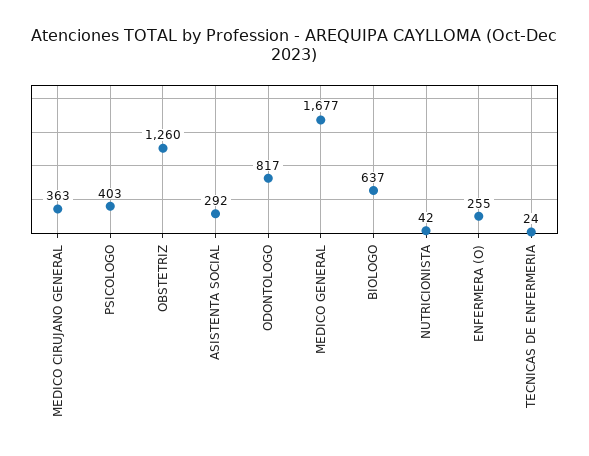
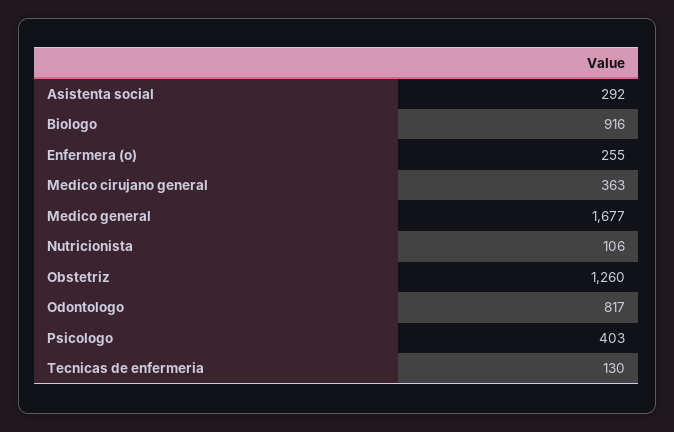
BIOLOGO: 637 -> 916
NUTRICIONISTA: 42 -> 106
TECNICAS DE ENFERMERIA: 24 -> 130

